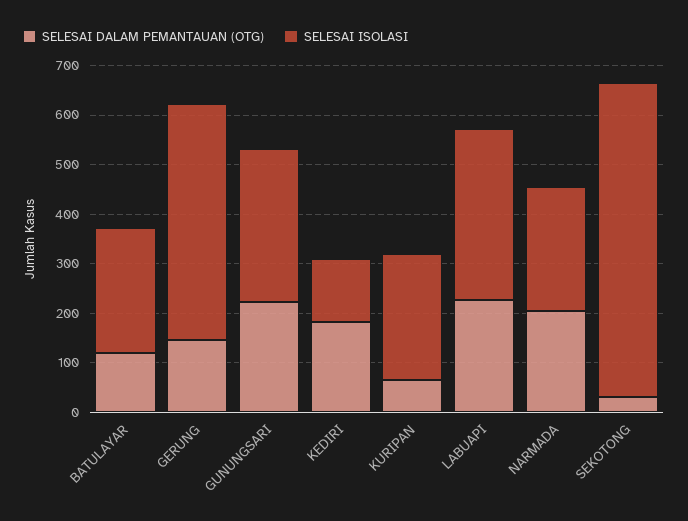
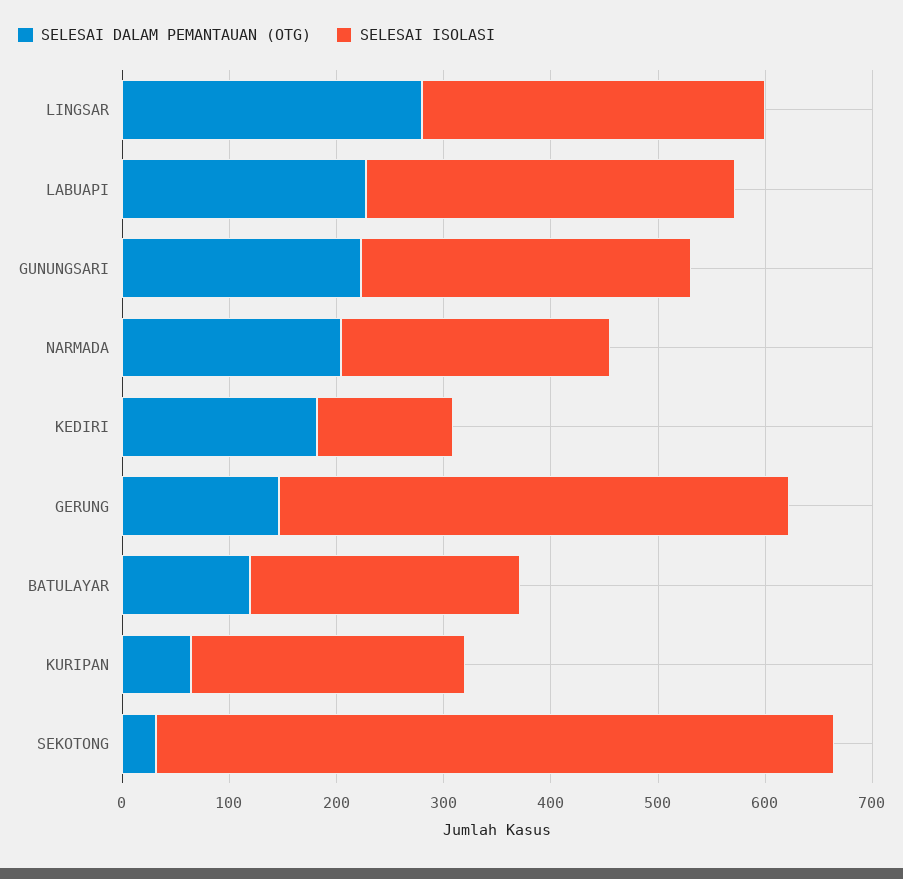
SELESAI DALAM PEMANTAUAN (OTG), LINGSAR: none -> 280
SELESAI ISOLASI, LINGSAR: none -> 320

